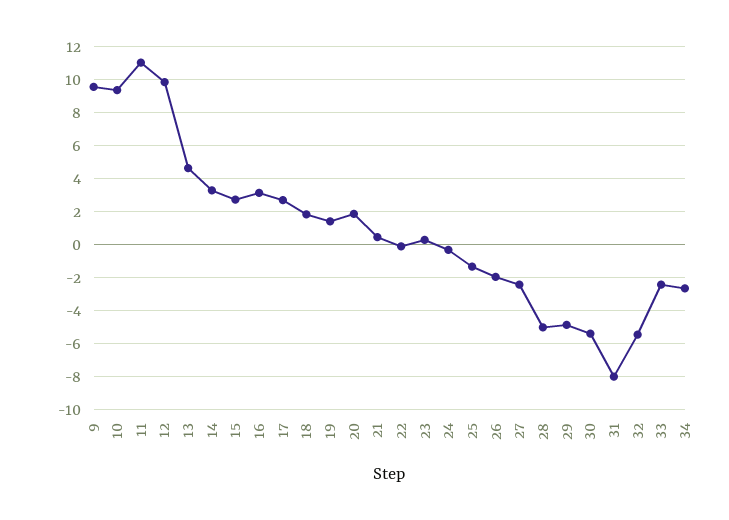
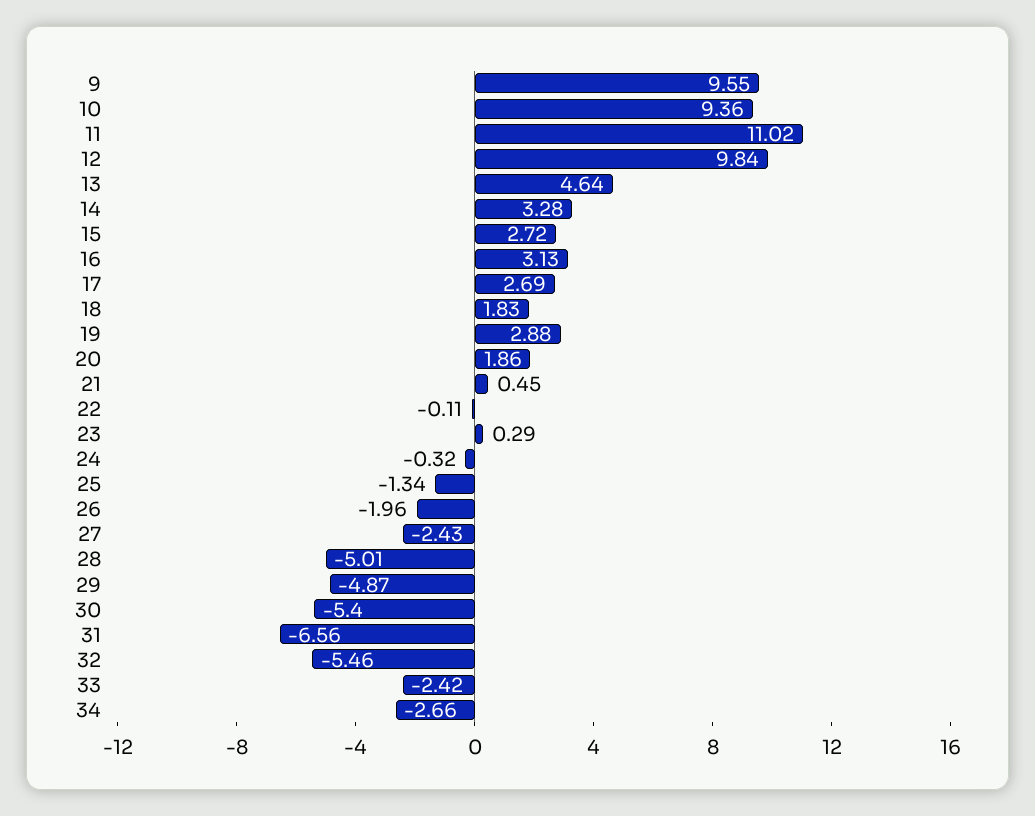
19: 1.5 -> 2.88
31: -8 -> -6.56

